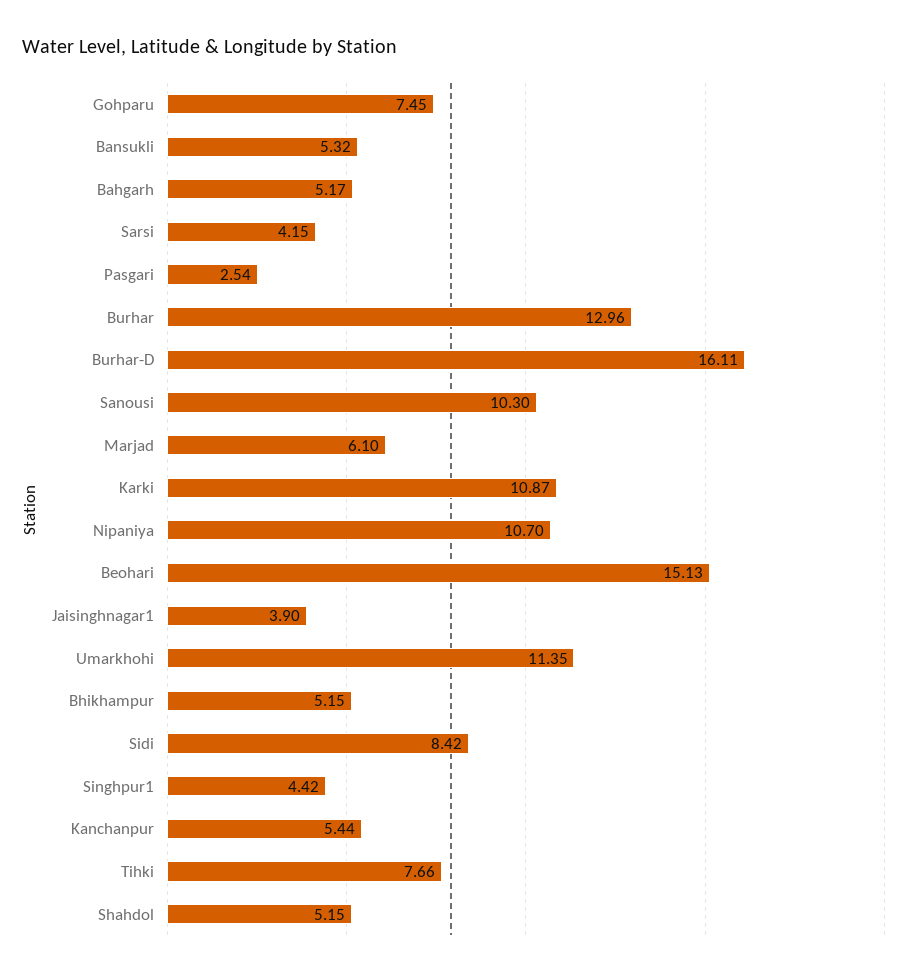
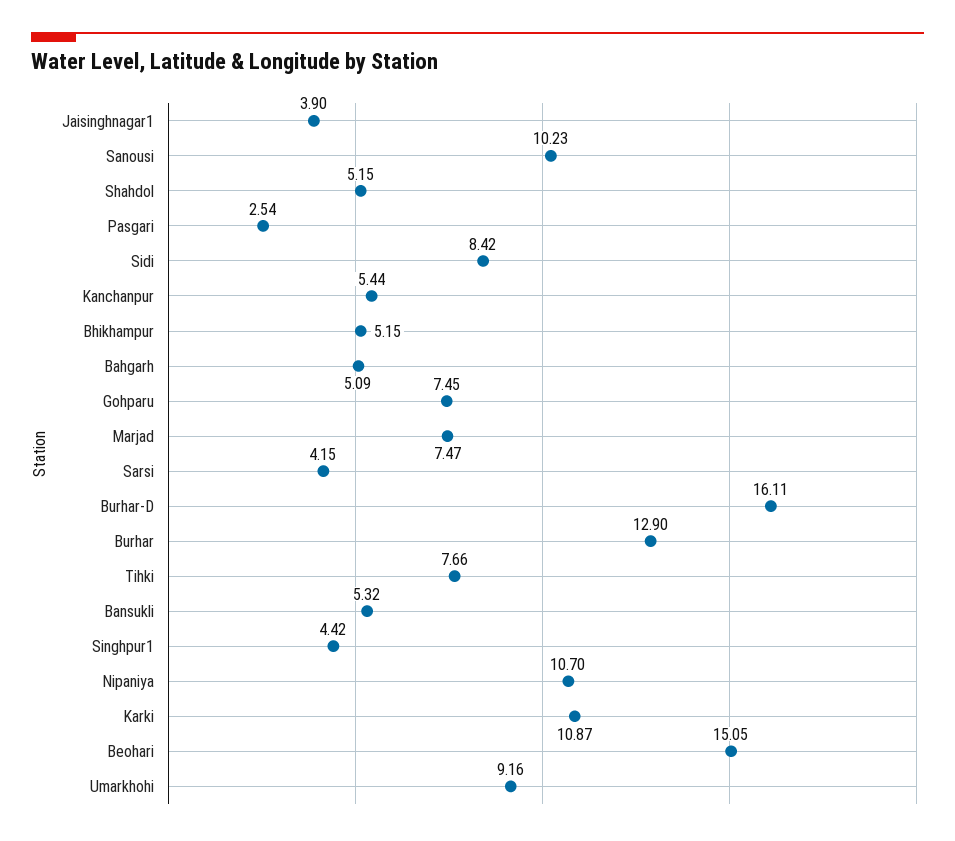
Bahgarh: 5.17 -> 5.09
Burhar: 12.96 -> 12.9
Sanousi: 10.3 -> 10.23
Marjad: 6.1 -> 7.47
Beohari: 15.13 -> 15.05
Umarkhohi: 11.35 -> 9.16

